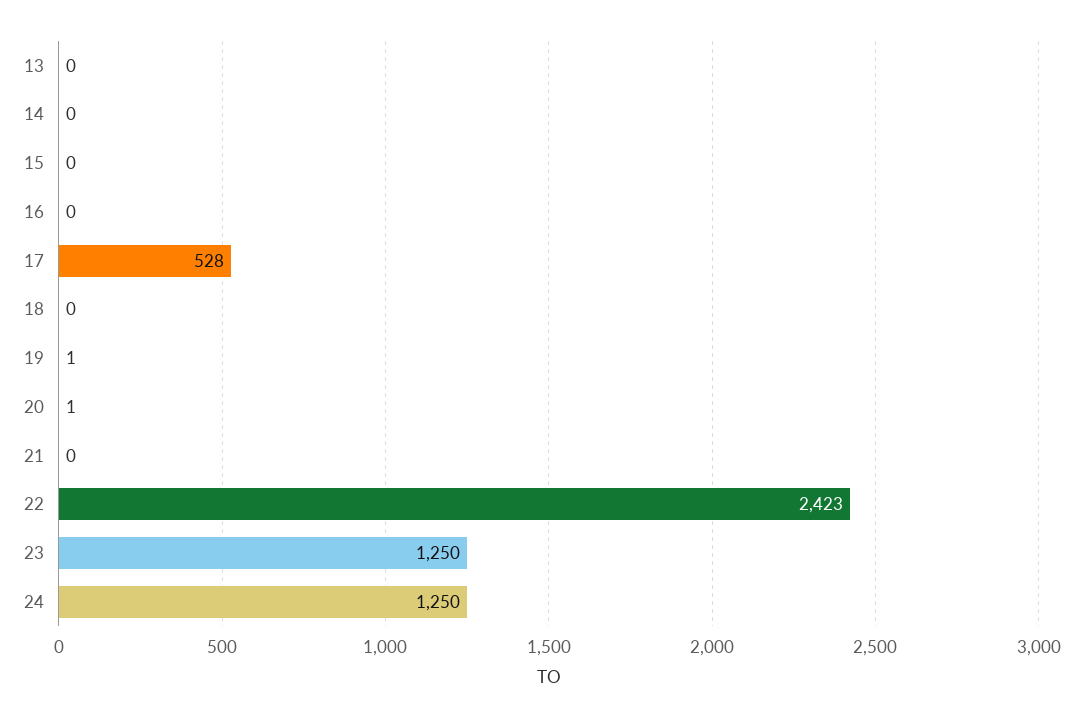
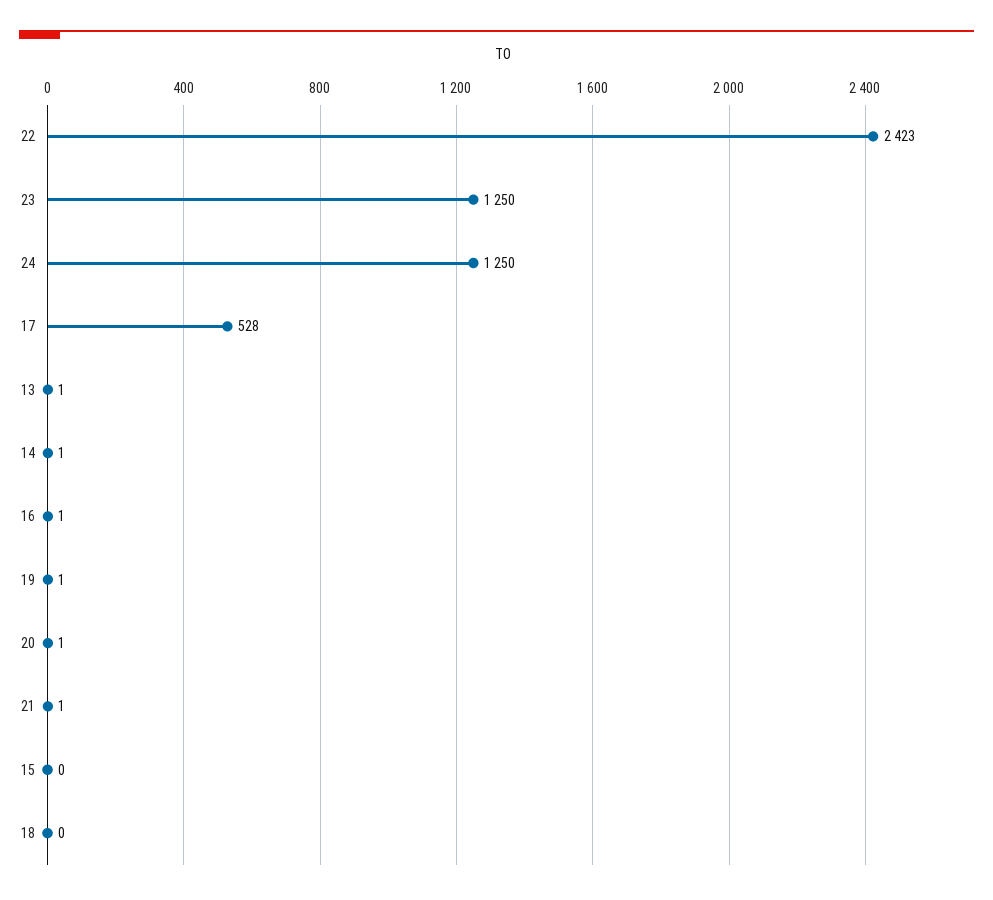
13: 0 -> 1
14: 0 -> 1
16: 0 -> 1
21: 0 -> 1

